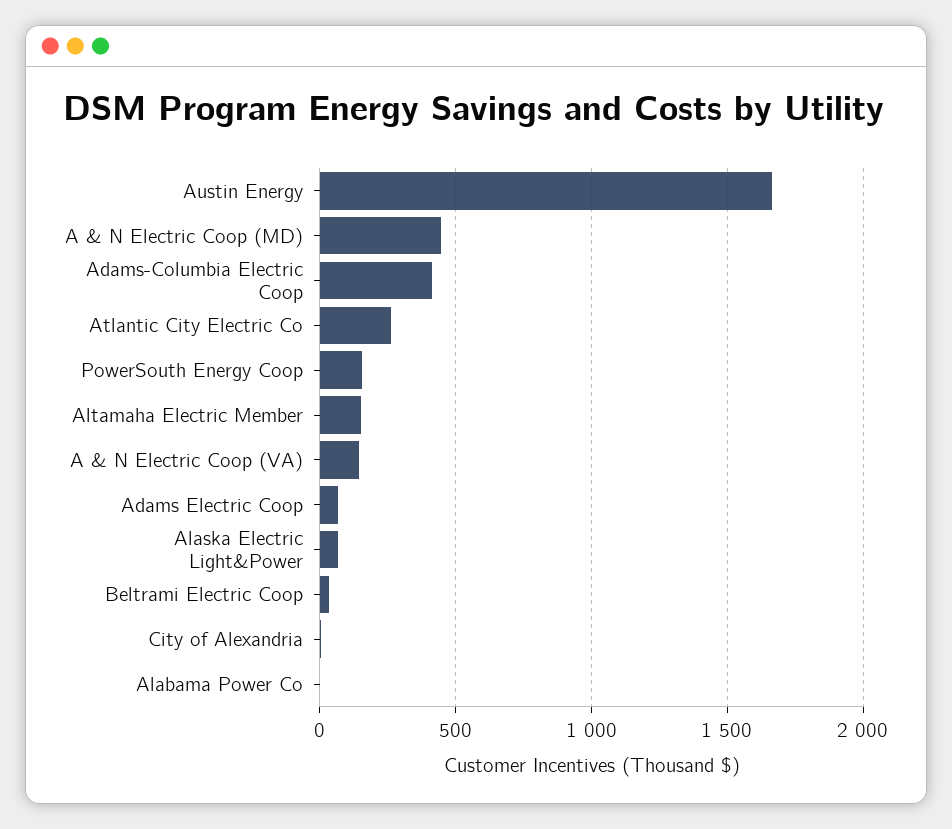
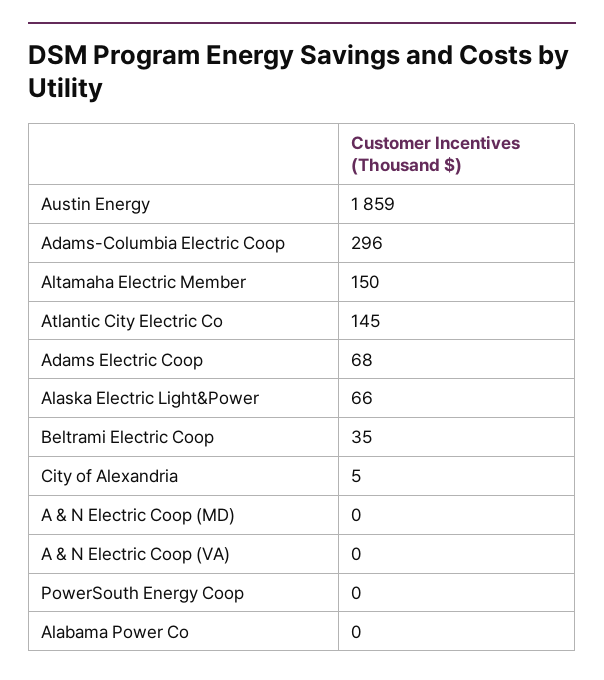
Austin Energy: 1650 -> 1859
A & N Electric Coop (MD): 450 -> 0
Adams-Columbia Electric Coop: 400 -> 296
Atlantic City Electric Co: 250 -> 145
PowerSouth Energy Coop: 150 -> 0
A & N Electric Coop (VA): 150 -> 0

